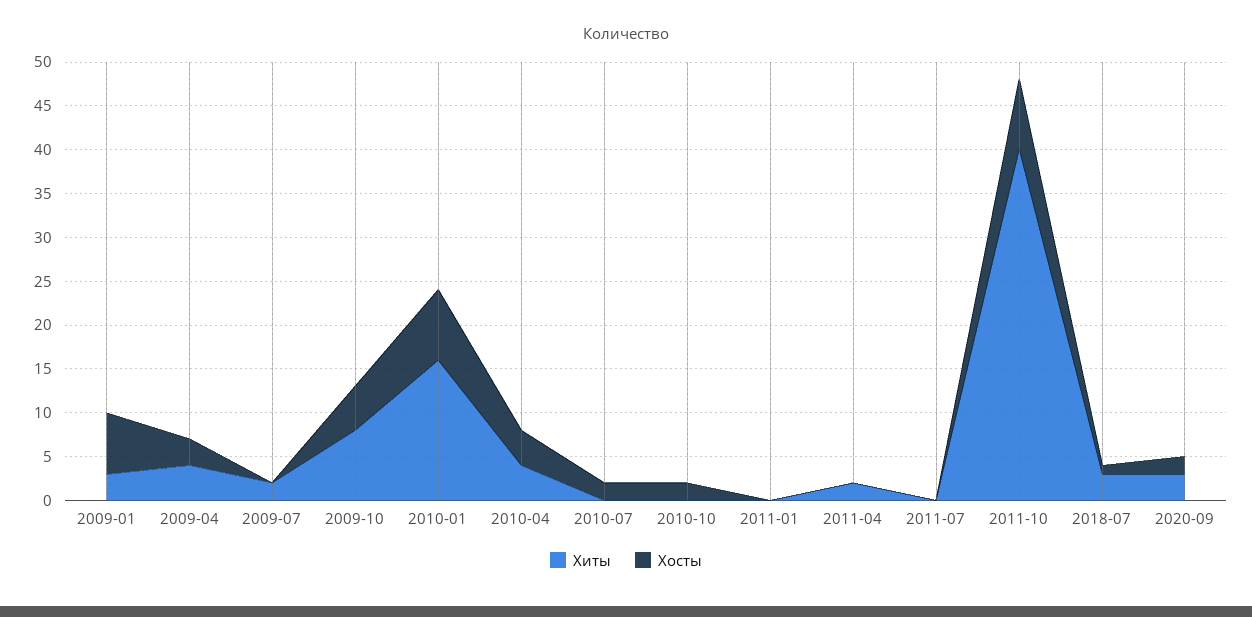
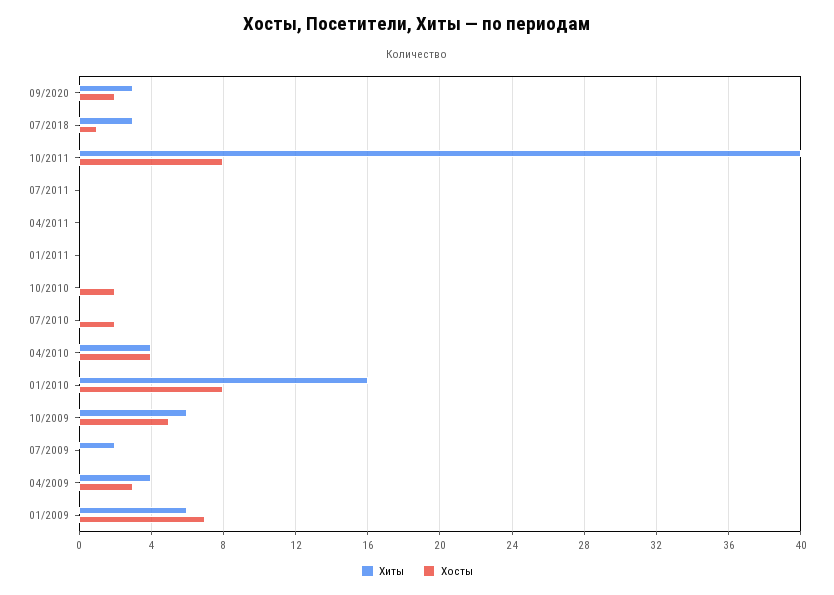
Хиты, 2009-01: 3 -> 6
Хиты, 2009-10: 8 -> 6
Хиты, 2011-04: 2 -> 0

